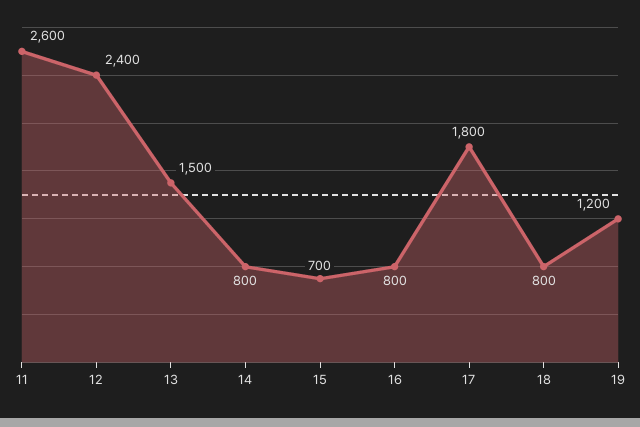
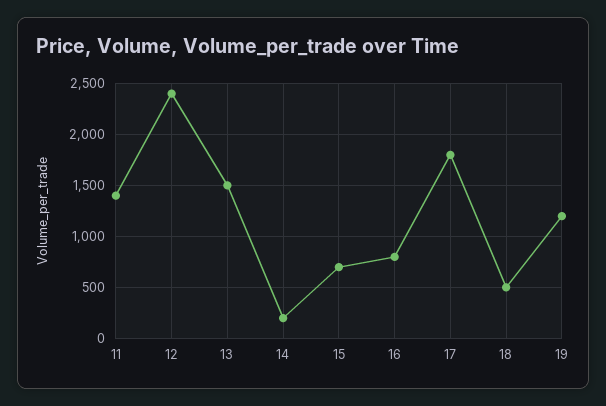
11: 2600 -> 1400
14: 800 -> 200
18: 800 -> 500

